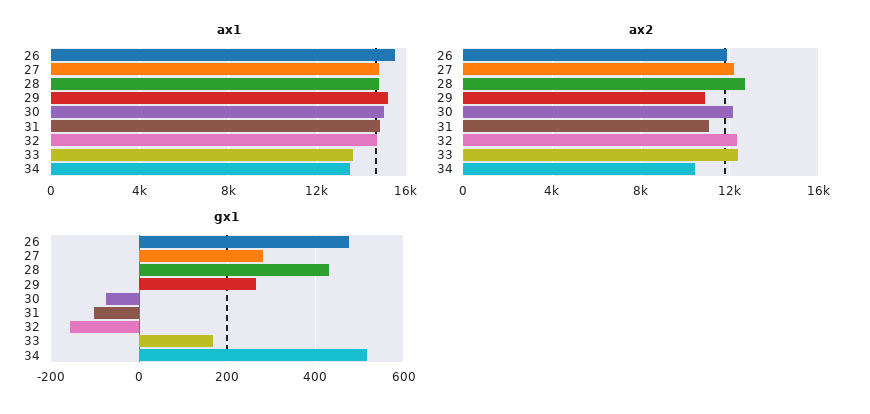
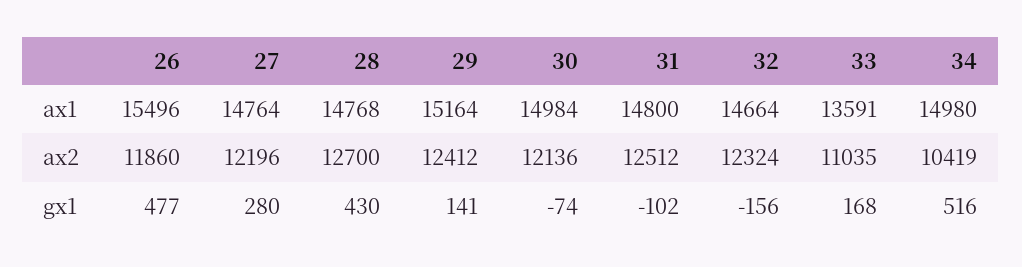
ax1, 34: 13500 -> 14980
ax2, 29: 11000 -> 12412
ax2, 31: 11000 -> 12512
ax2, 33: 12500 -> 11035
gx1, 29: 260 -> 141

